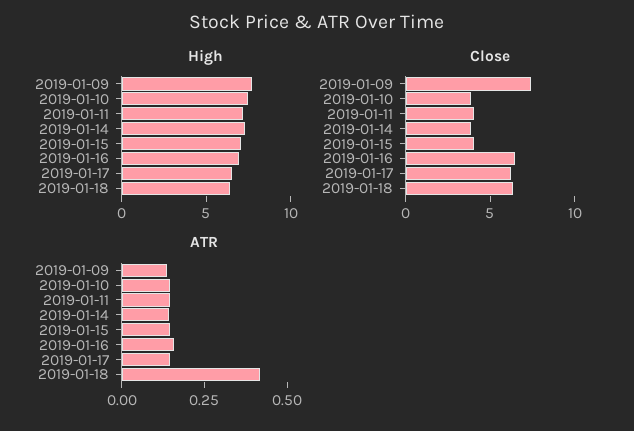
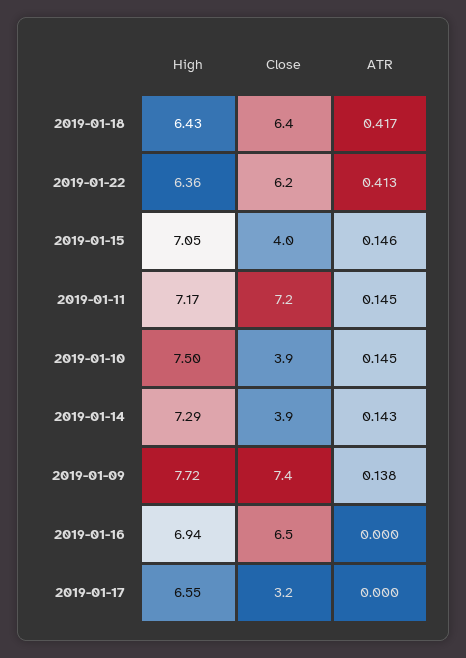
Close, 2019-01-11: 4 -> 7.2
Close, 2019-01-17: 6 -> 3.2
ATR, 2019-01-16: 0.15 -> 0
ATR, 2019-01-17: 0.15 -> 0
High, 2019-01-22: none -> 6.36
Close, 2019-01-22: none -> 6.2
ATR, 2019-01-22: none -> 0.413

